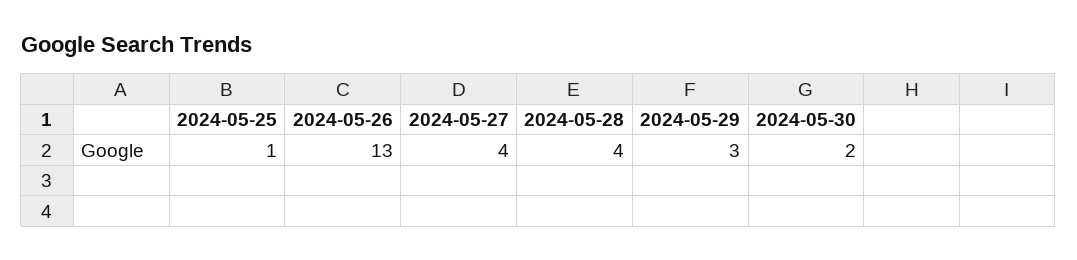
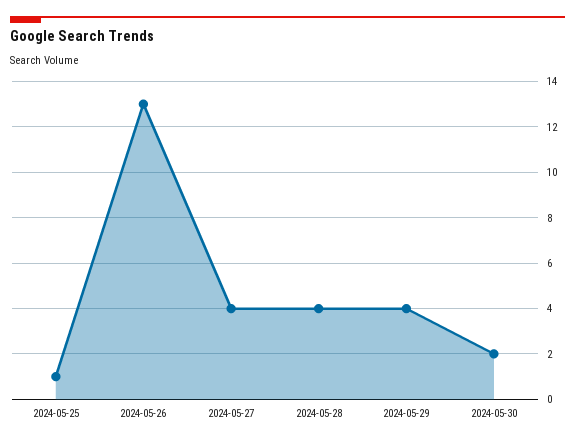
2024-05-29: 3 -> 4

